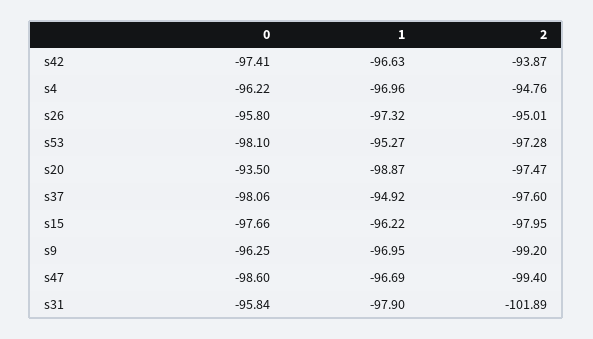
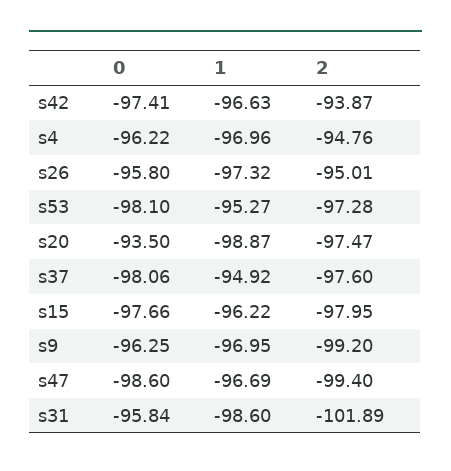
1, s31: -97.9 -> -98.6

